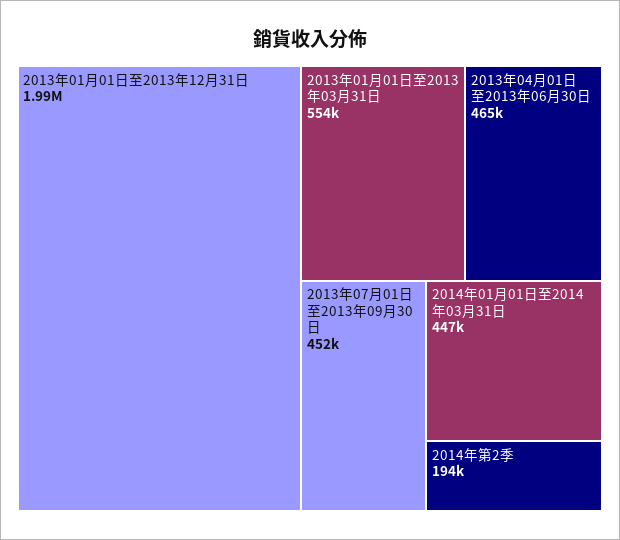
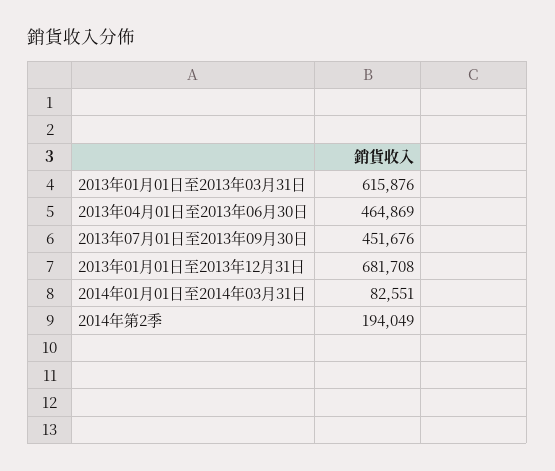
2013年01月01日至2013年12月31日: 1990000 -> 681708
2013年01月01日至2013年03月31日: 554000 -> 615876
2014年01月01日至2014年03月31日: 447000 -> 82551

